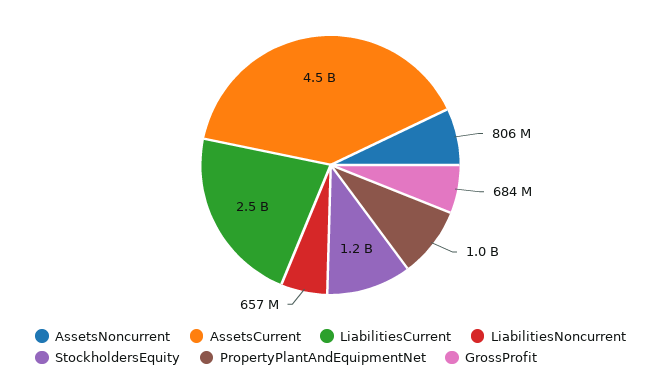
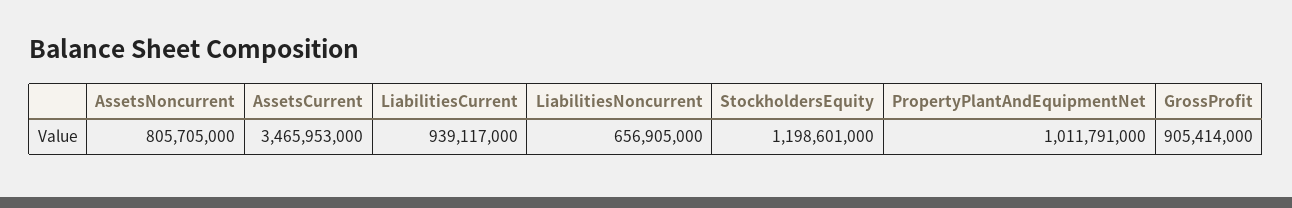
AssetsCurrent: 4500000000 -> 3465953000
LiabilitiesCurrent: 2500000000 -> 939117000
GrossProfit: 684000000 -> 905414000

